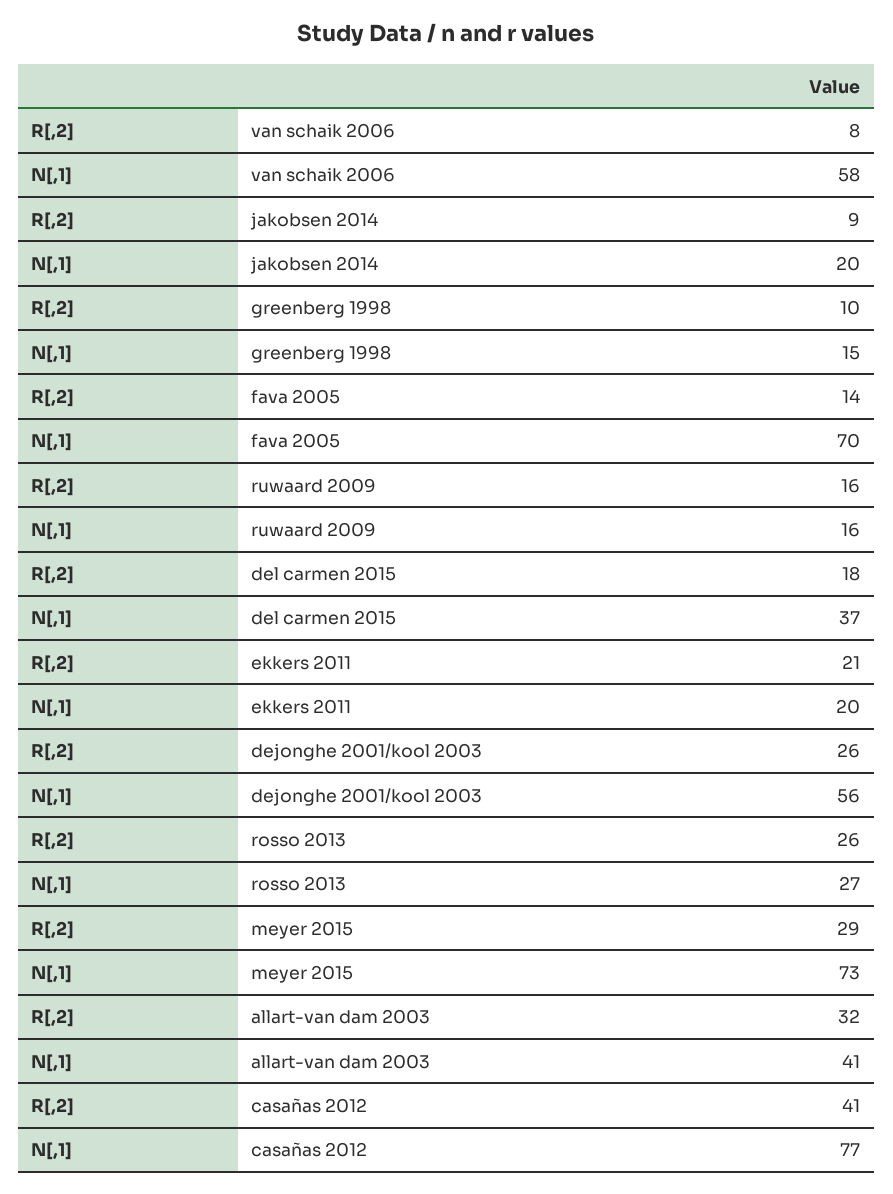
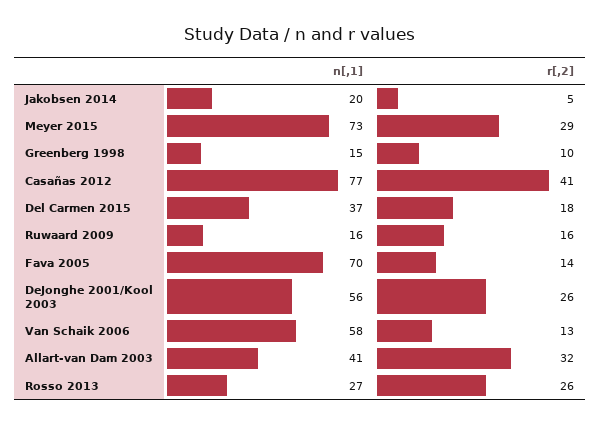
R[,2], van schaik 2006: 8 -> 13
R[,2], jakobsen 2014: 9 -> 5
R[,2], ekkers 2011: 21 -> none
N[,1], ekkers 2011: 20 -> none

